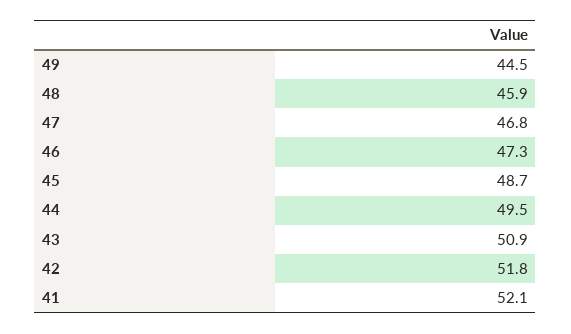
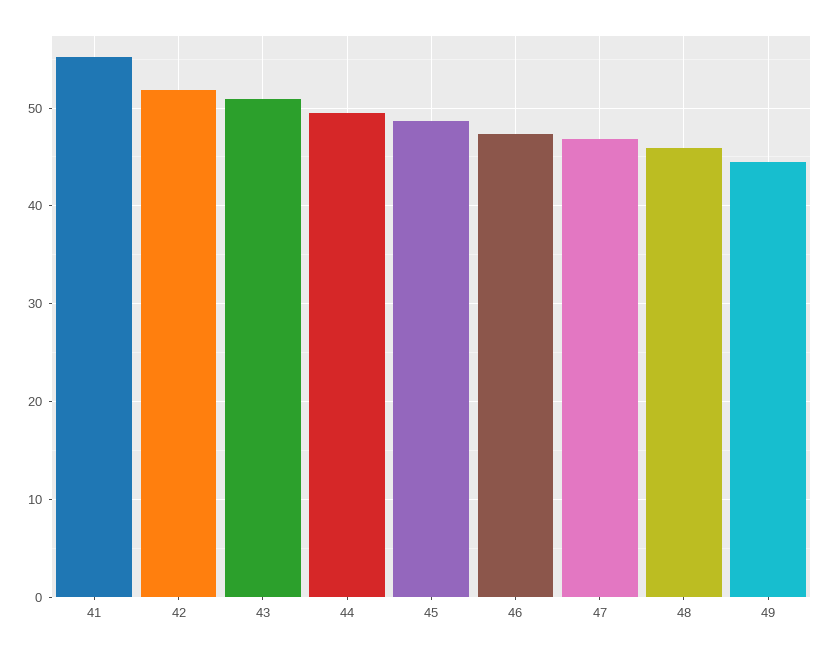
41: 52.1 -> 55

